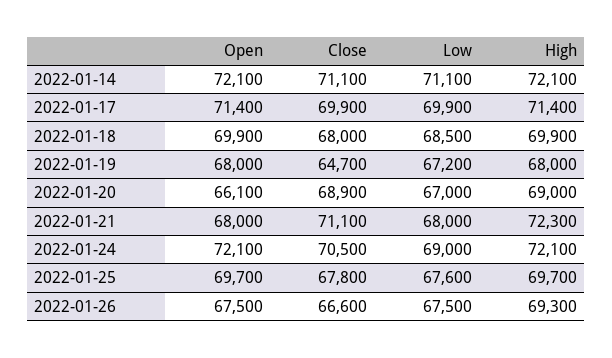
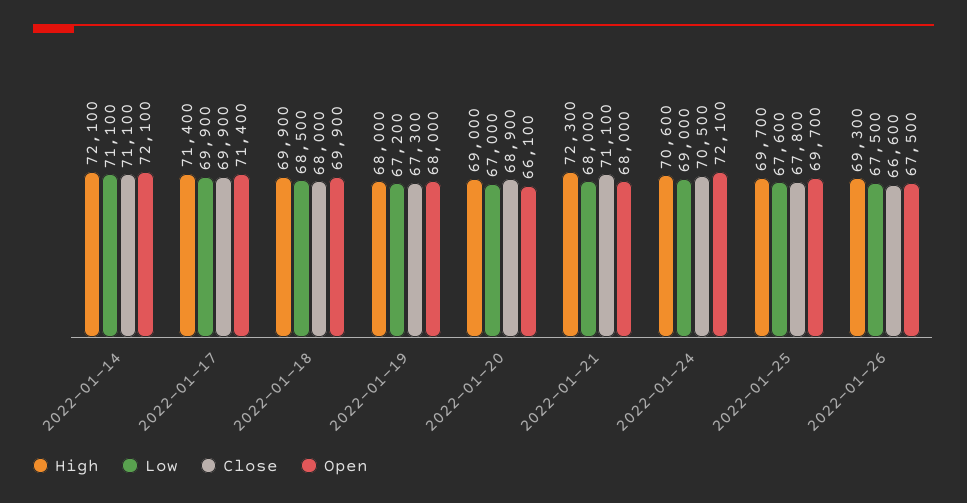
Close, 2022-01-19: 64700 -> 67300
High, 2022-01-24: 72100 -> 70600

